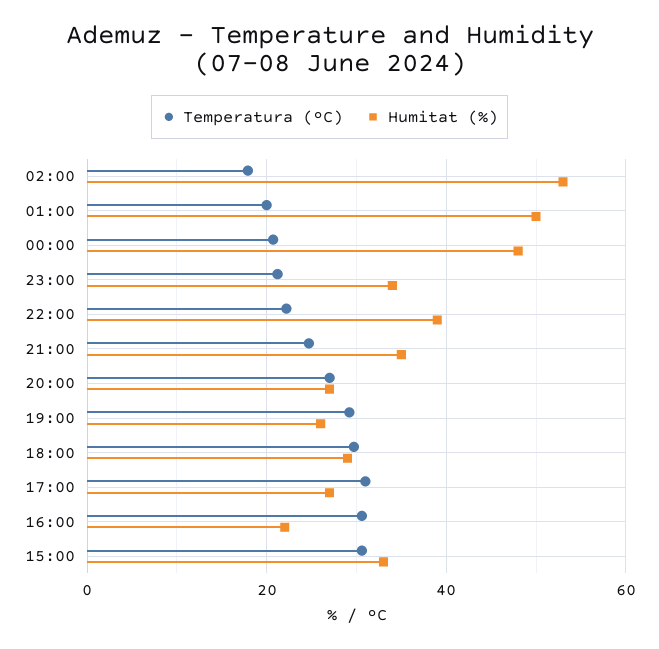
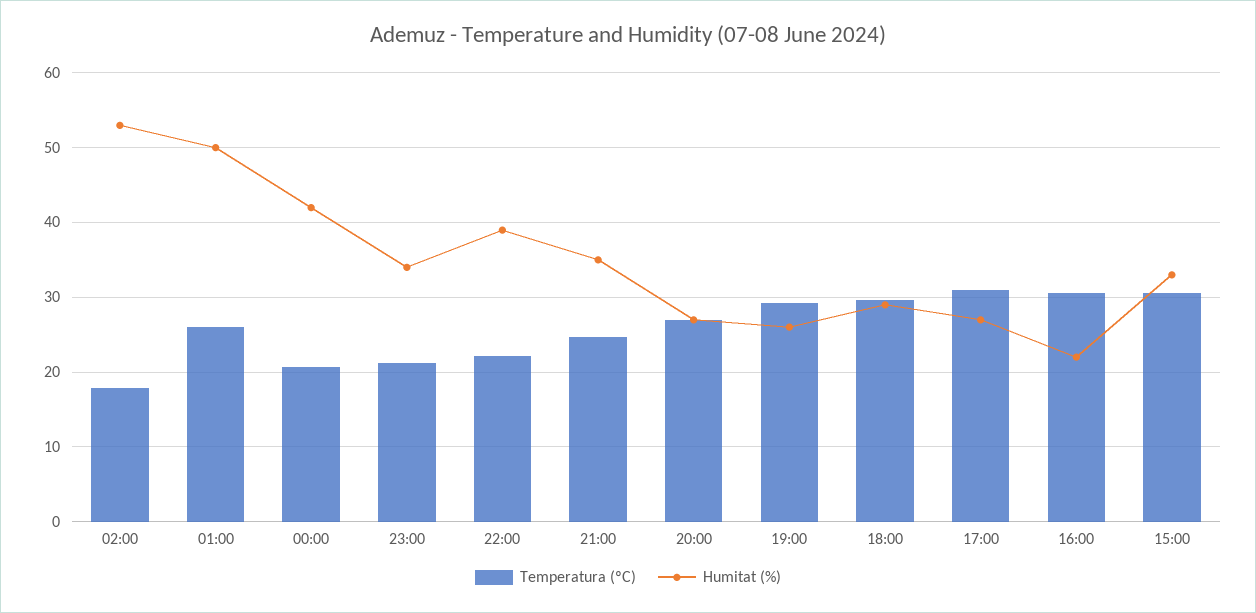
Temperatura (ºC), 01:00: 20 -> 26
Humitat (%), 00:00: 48 -> 42

